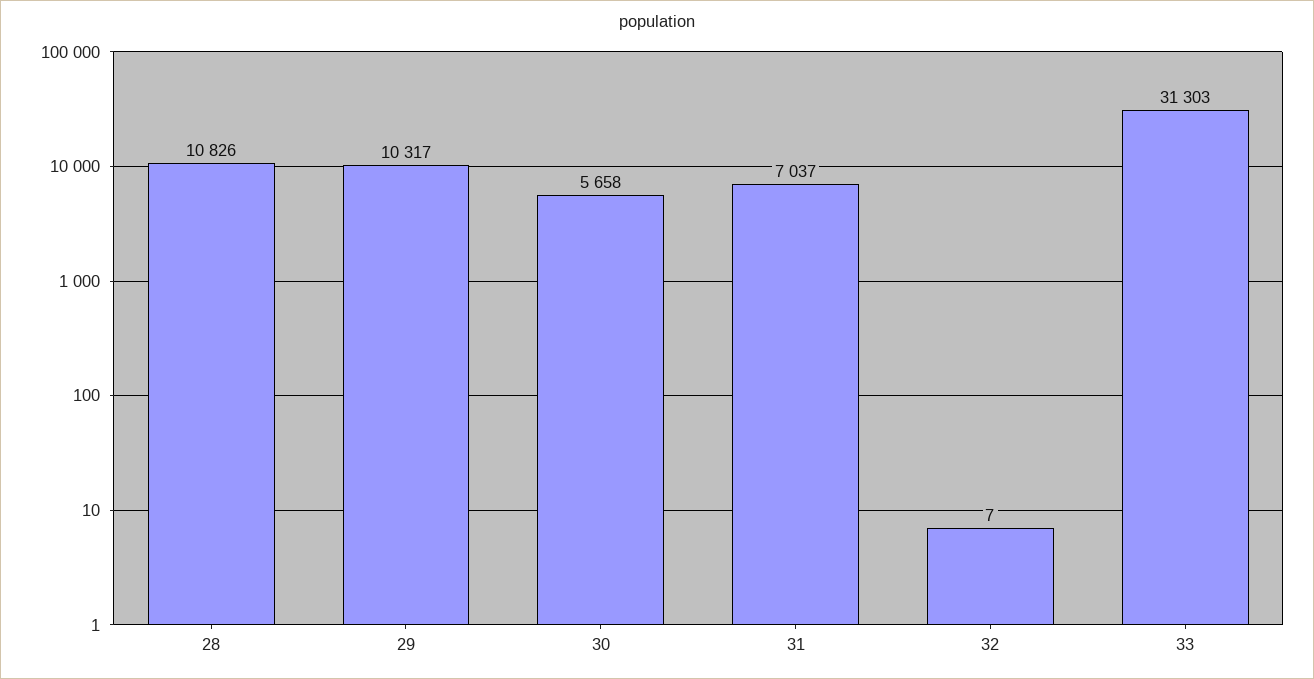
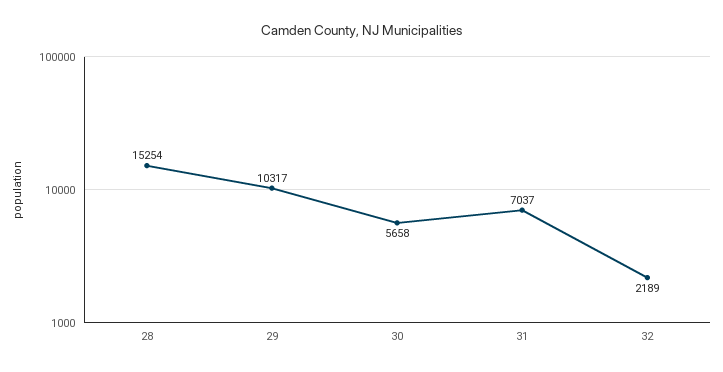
28: 10826 -> 15254
32: 7 -> 2189
33: 31303 -> none

